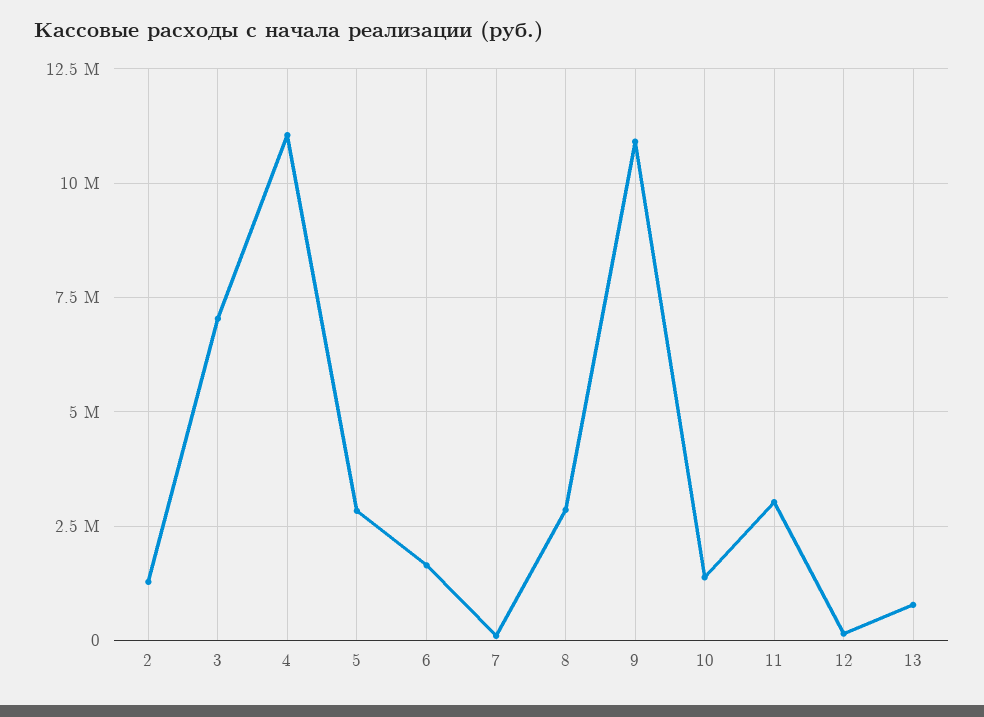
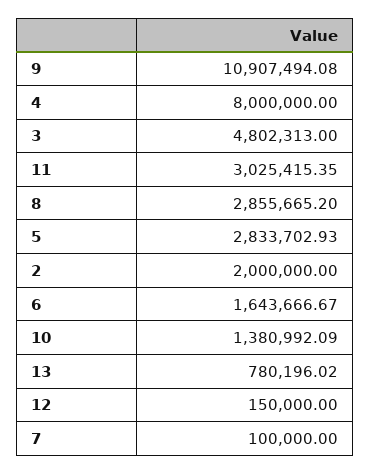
2: 1250000 -> 2000000
3: 7000000 -> 4802313
4: 11000000 -> 8000000

